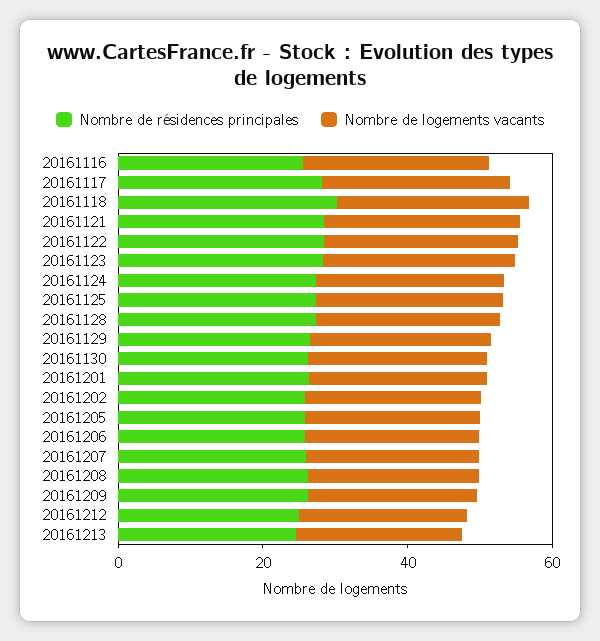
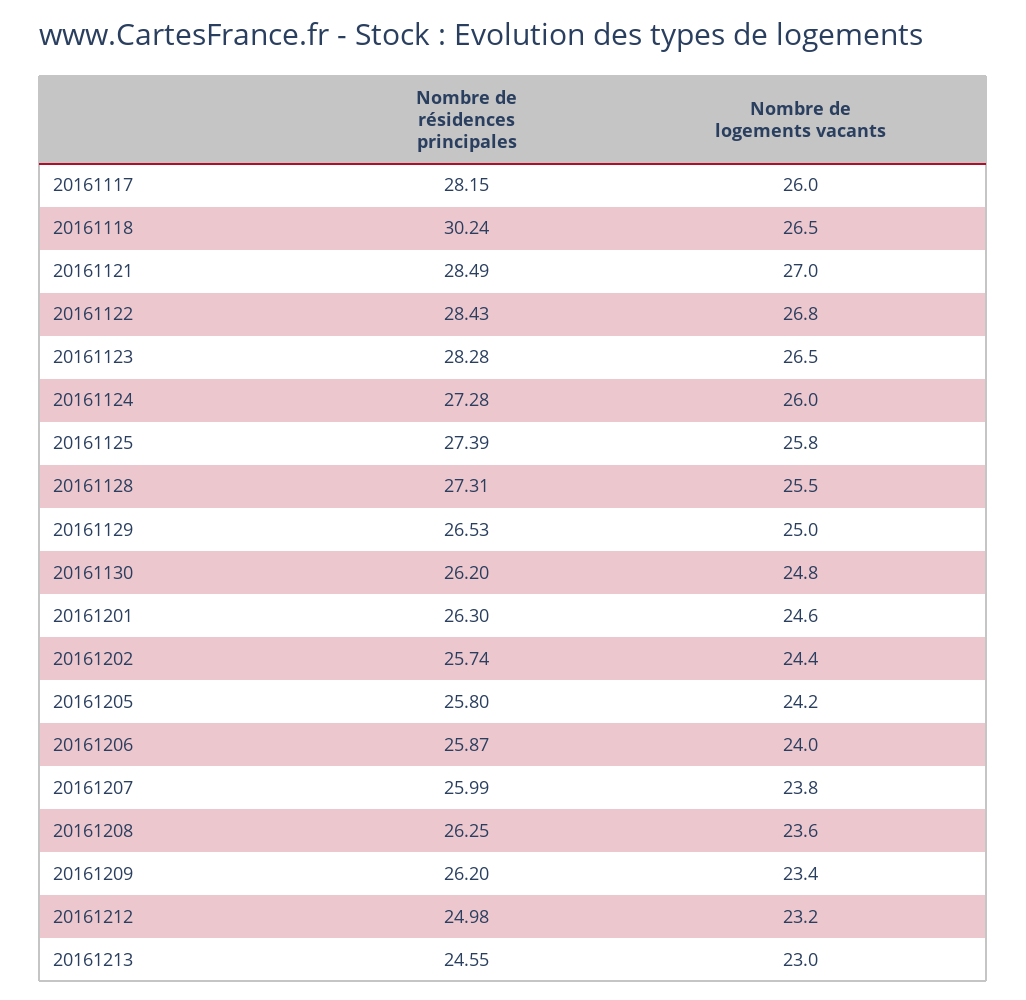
Nombre de résidences principales, 20161116: 25 -> none
Nombre de logements vacants, 20161116: 25 -> none

